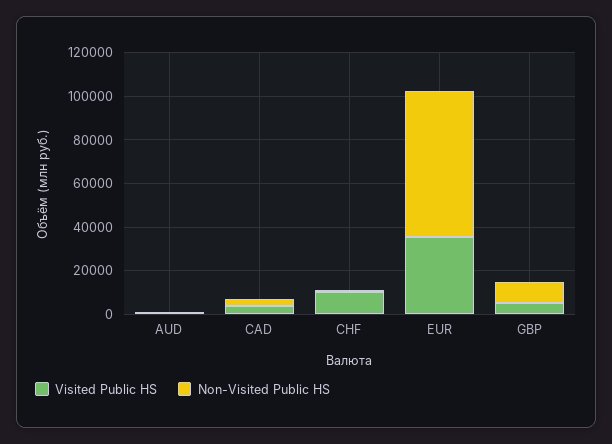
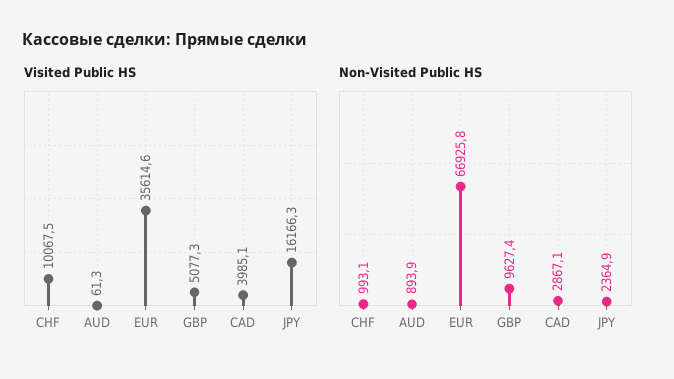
Visited Public HS, JPY: none -> 16166.3
Non-Visited Public HS, JPY: none -> 2364.9

